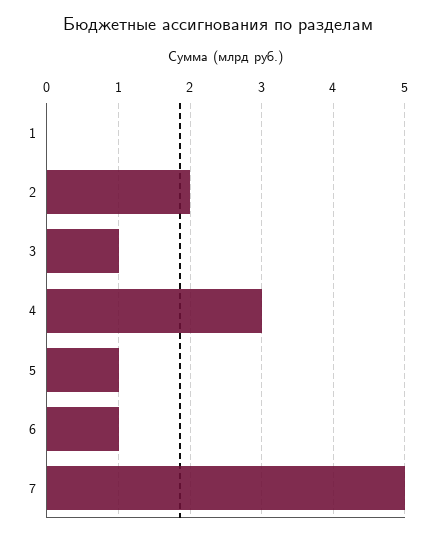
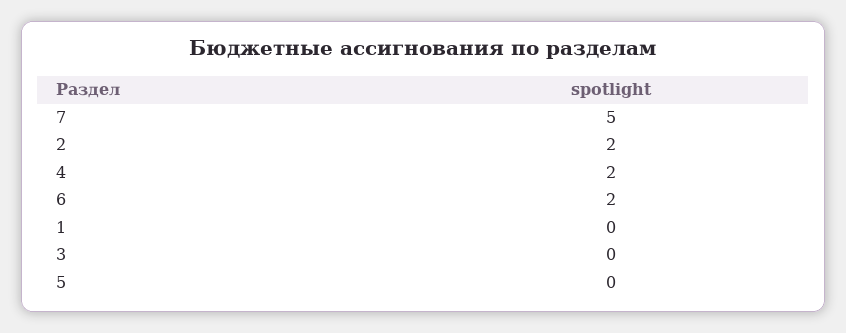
3: 1 -> 0
4: 3 -> 2
5: 1 -> 0
6: 1 -> 2

